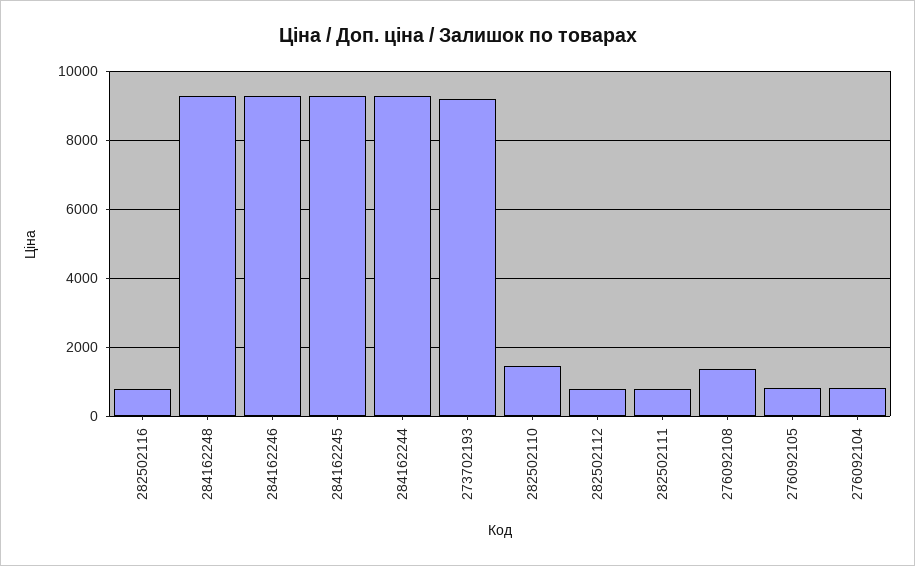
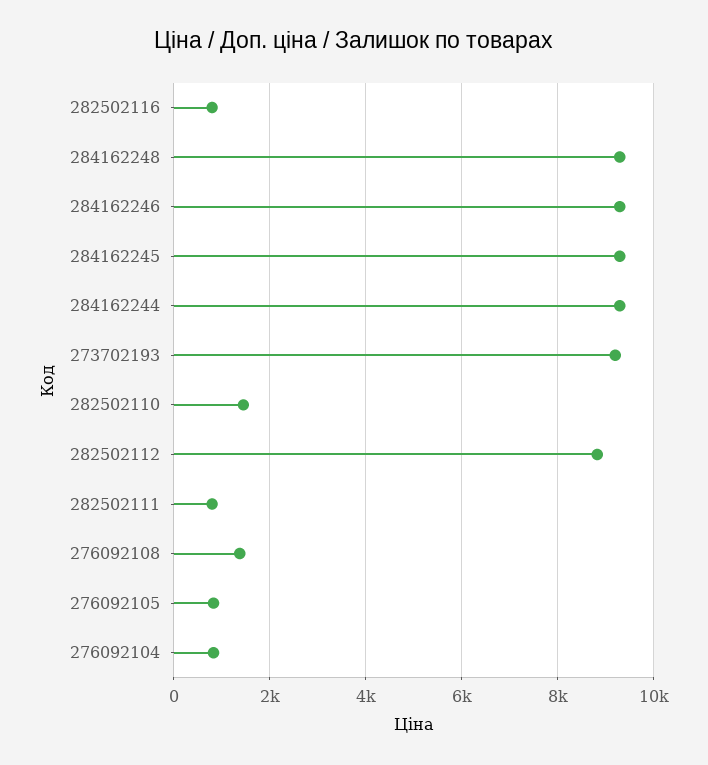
282502112: 800 -> 8800

